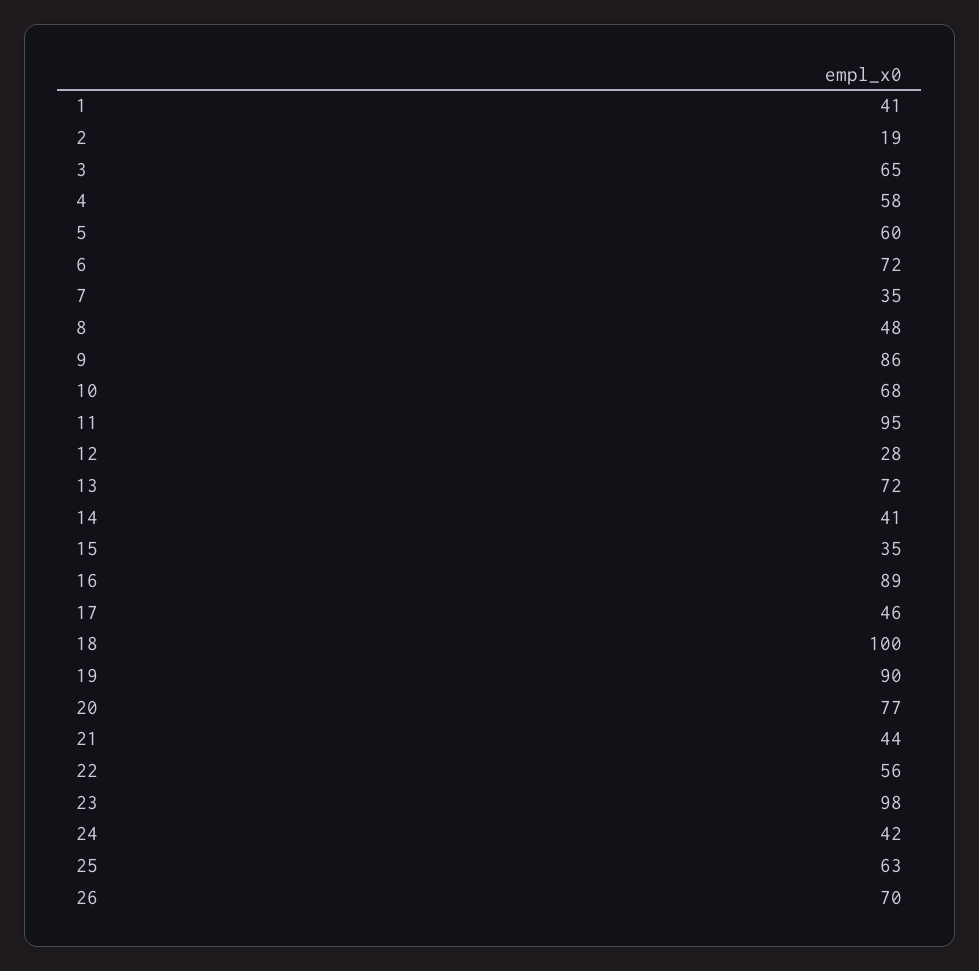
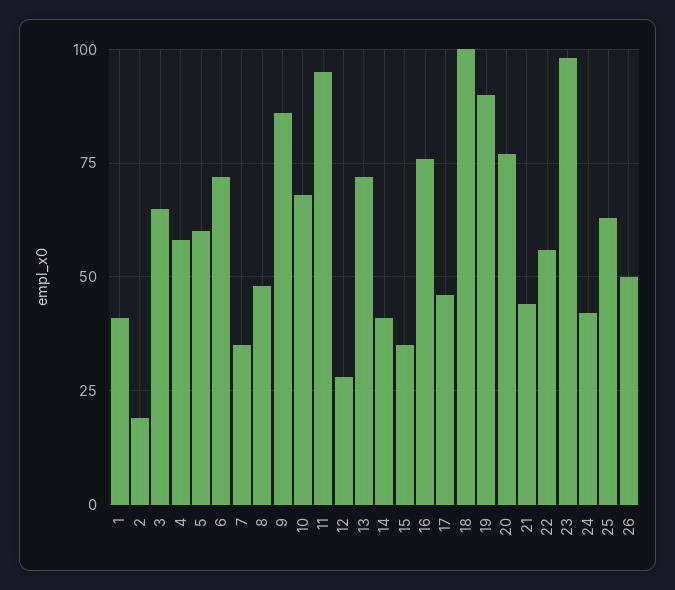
16: 89 -> 75
26: 70 -> 50

